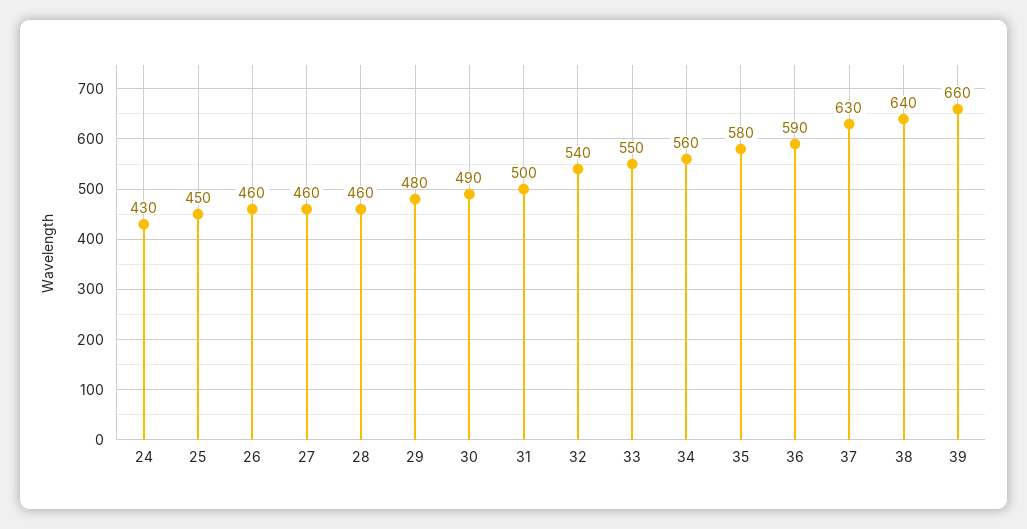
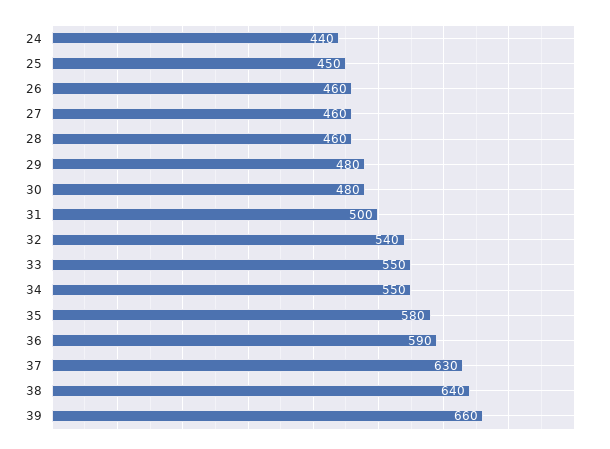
24: 430 -> 440
30: 490 -> 480
34: 560 -> 550

